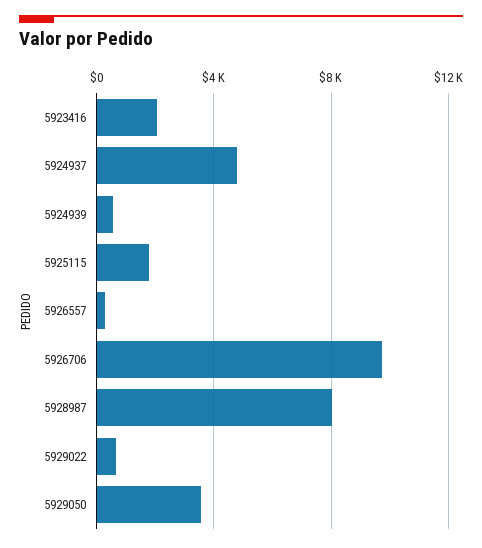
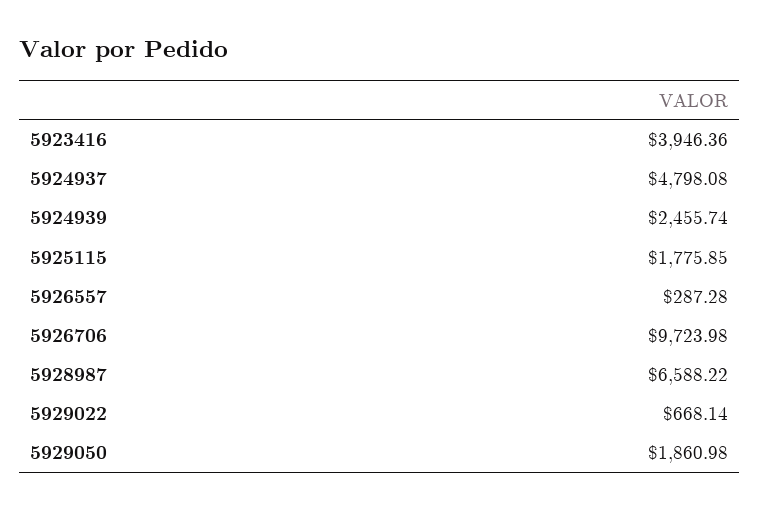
5923416: 2000 -> 3946.36
5924939: 500 -> 2455.74
5928987: 8000 -> 6588.22
5929050: 3500 -> 1860.98

